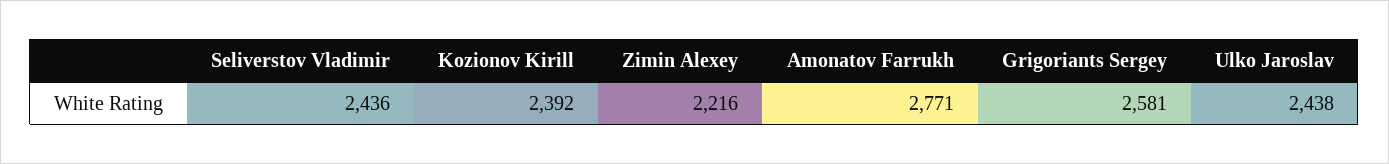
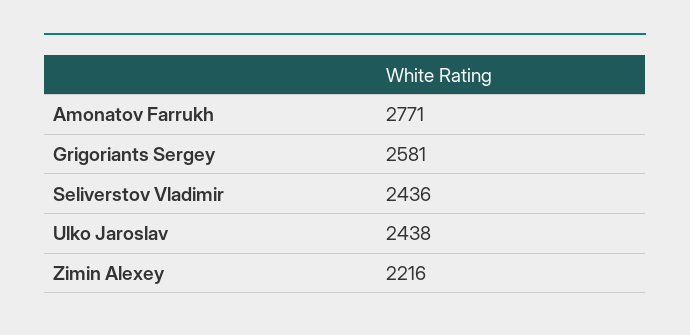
Kozionov Kirill: 2392 -> none

